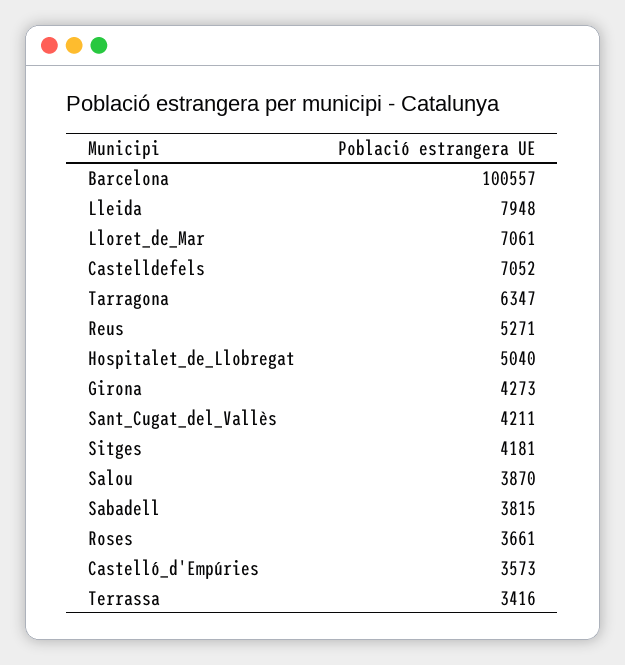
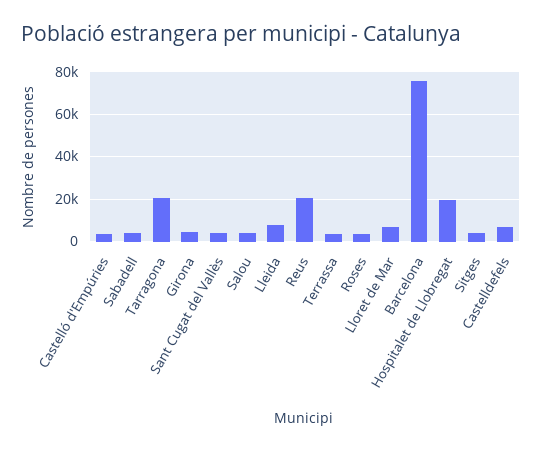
Barcelona: 100557 -> 75000
Tarragona: 6347 -> 20000
Reus: 5271 -> 20000
Hospitalet_de_Llobregat: 5040 -> 20000

